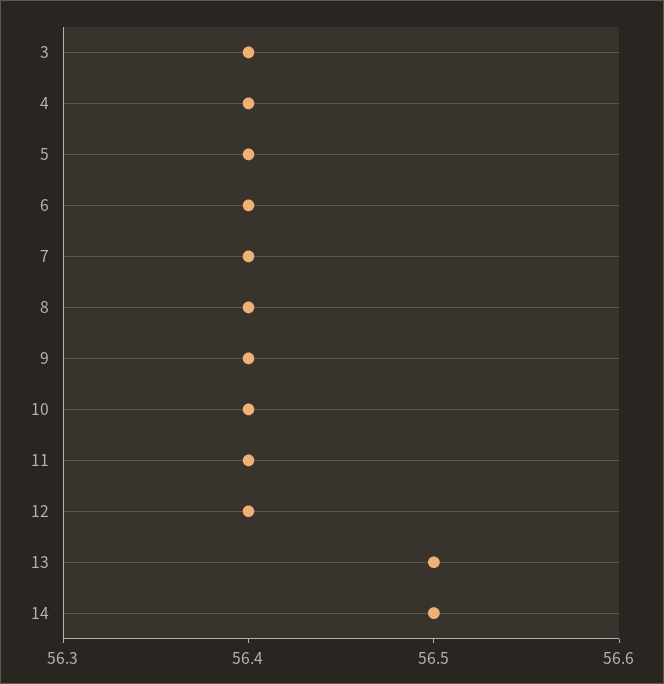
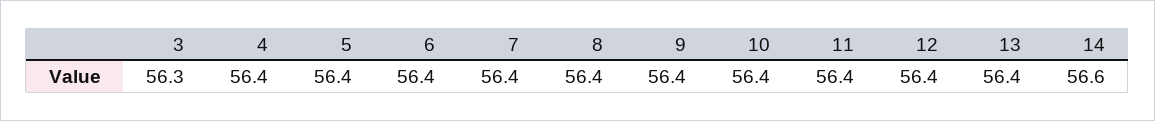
3: 56.4 -> 56.3
13: 56.5 -> 56.4
14: 56.5 -> 56.6

